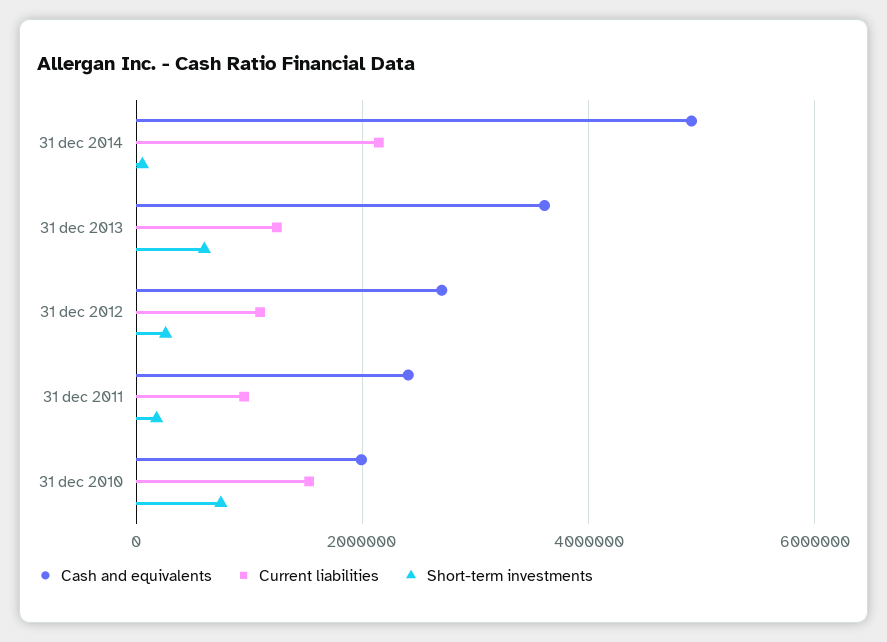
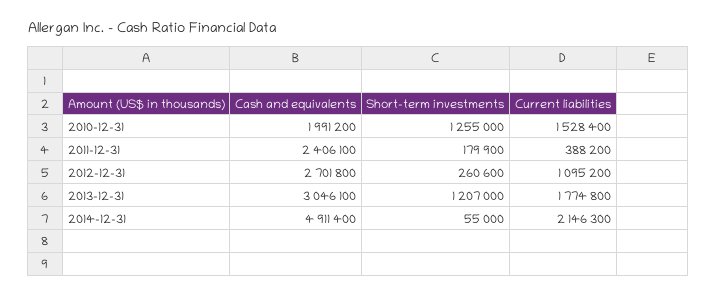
Cash and equivalents, 31 dec 2013: 3600000 -> 3046100
Current liabilities, 31 dec 2013: 1200000 -> 1774800
Short-term investments, 31 dec 2013: 600000 -> 1207000
Current liabilities, 31 dec 2011: 1000000 -> 388200
Short-term investments, 31 dec 2010: 800000 -> 1255000

